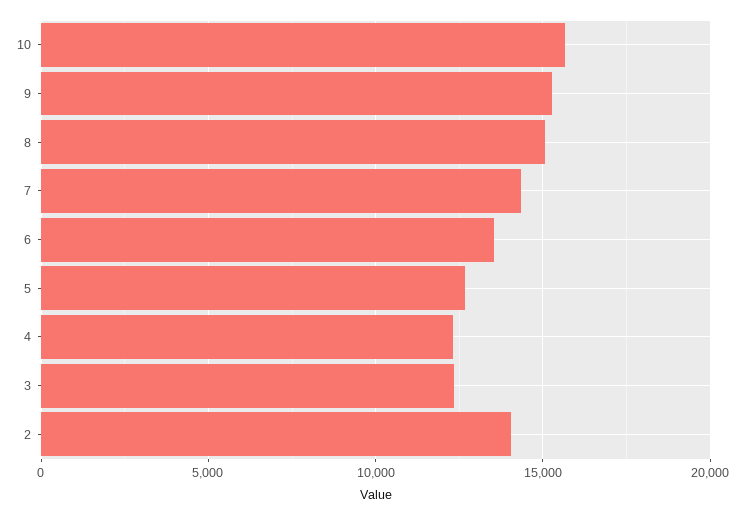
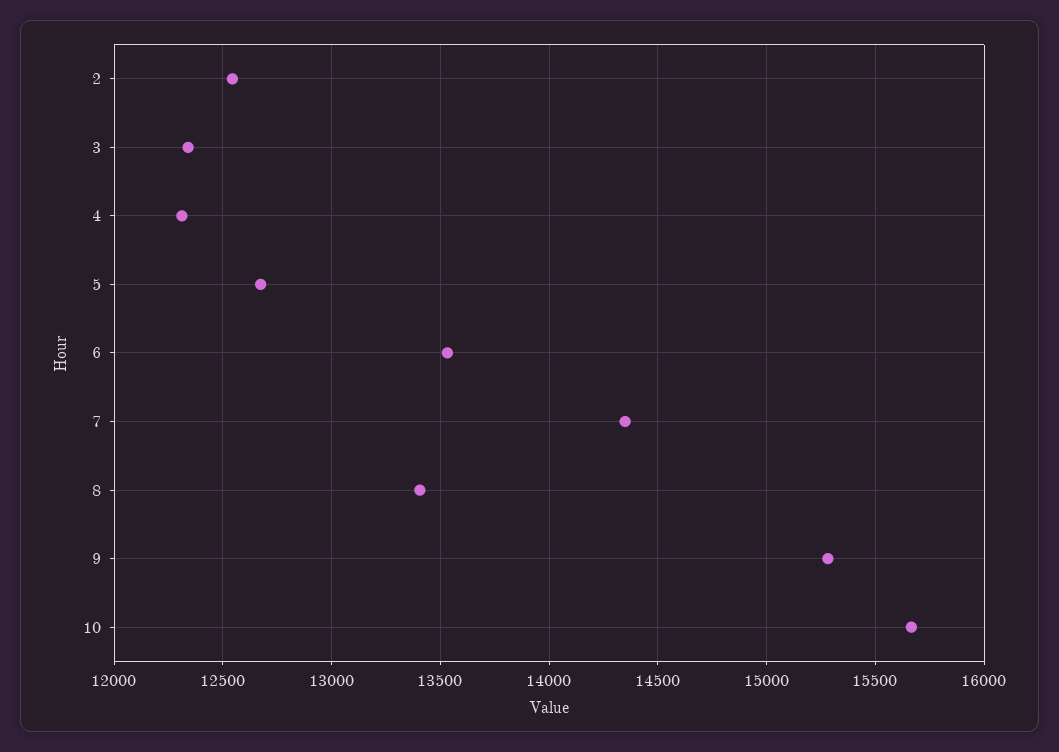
8: 15000 -> 13400
2: 14000 -> 12550

